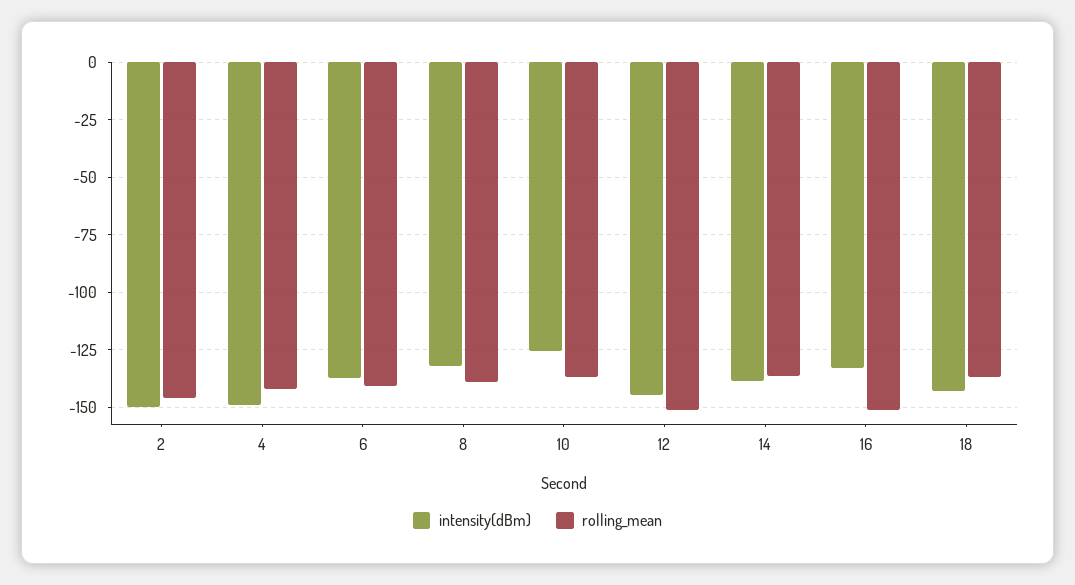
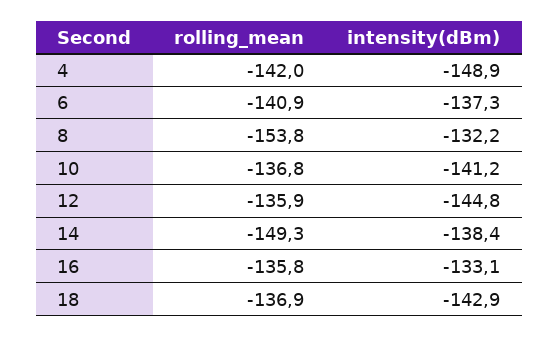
intensity(dBm), 2: -150 -> none
rolling_mean, 2: -145 -> none
rolling_mean, 8: -140 -> -153.8
intensity(dBm), 10: -125 -> -141.2
rolling_mean, 12: -150 -> -135.9
rolling_mean, 14: -135 -> -149.3
rolling_mean, 16: -150 -> -135.8

